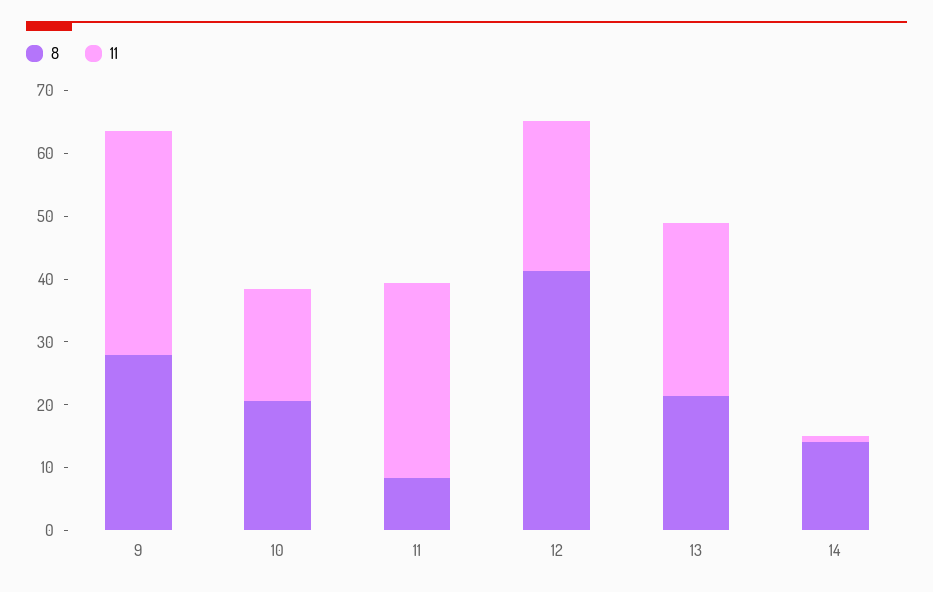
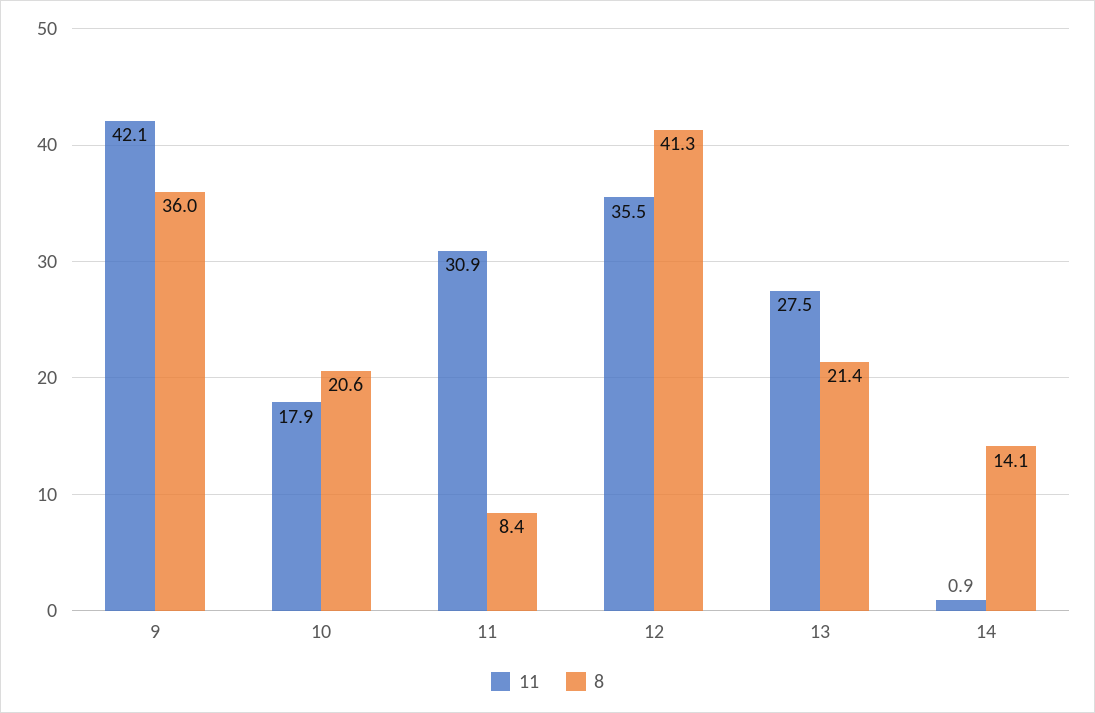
8, 9: 28 -> 36
11, 9: 36 -> 42.1
11, 12: 24 -> 35.5

